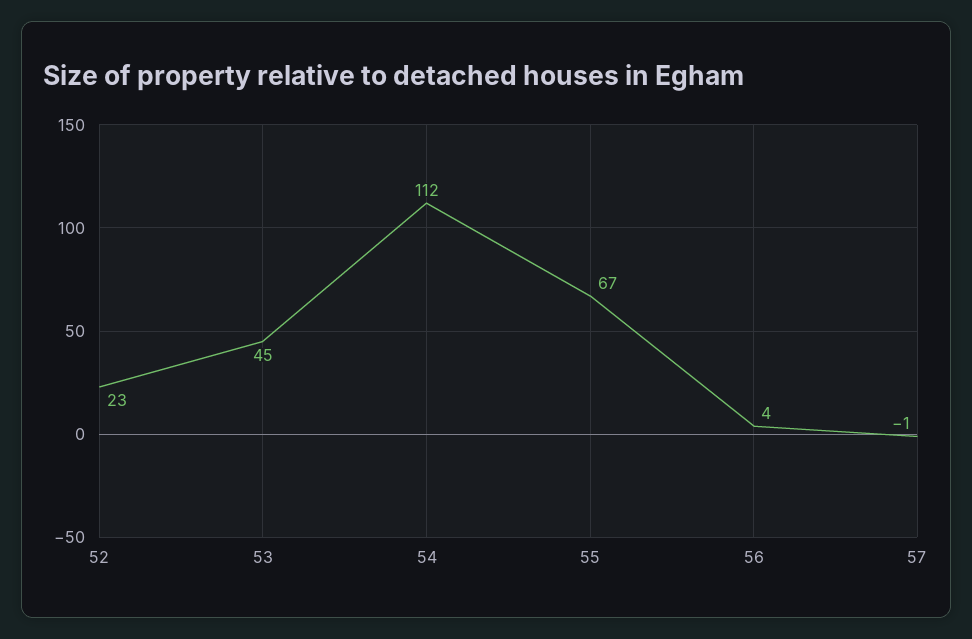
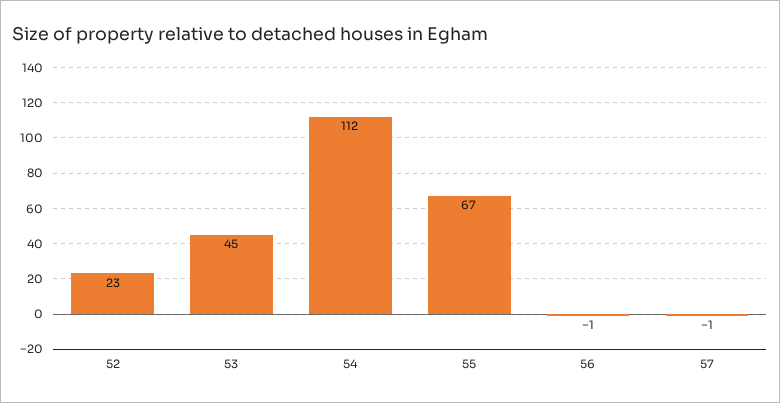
56: 4 -> -1

